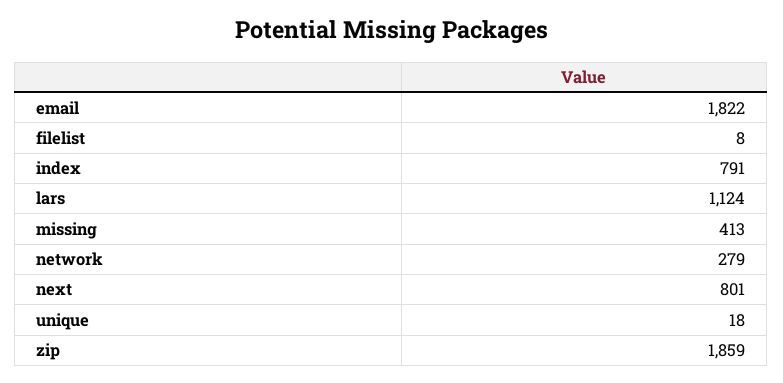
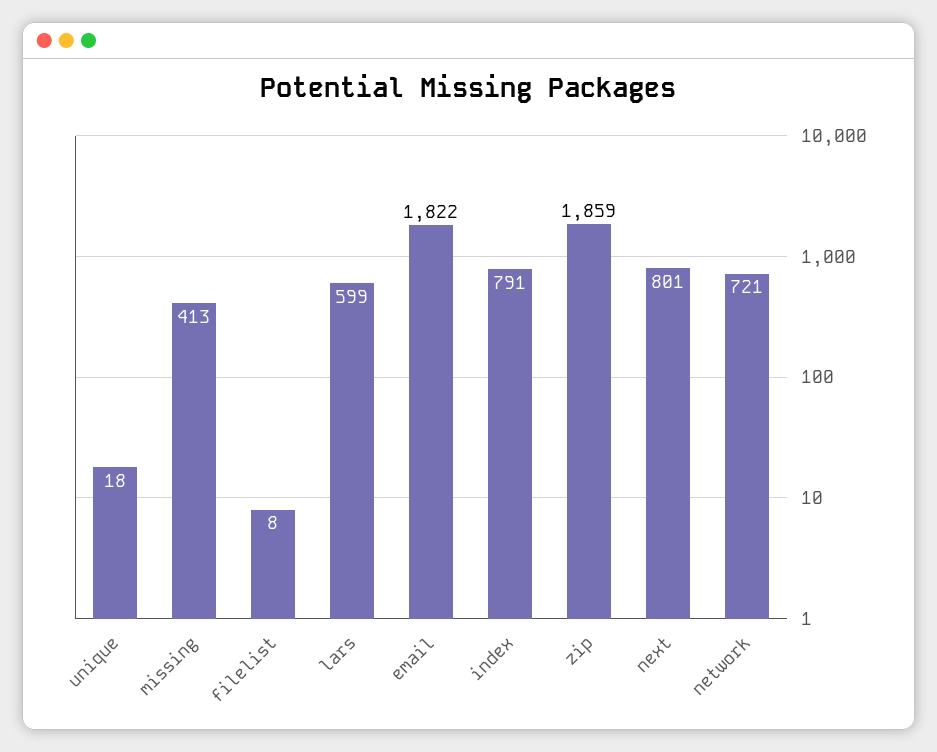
lars: 1124 -> 599
network: 279 -> 721

